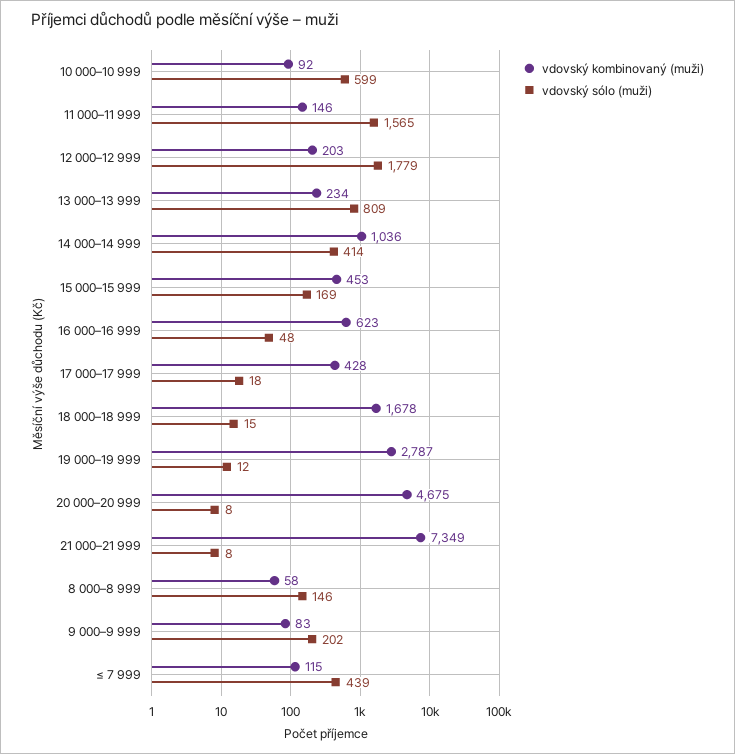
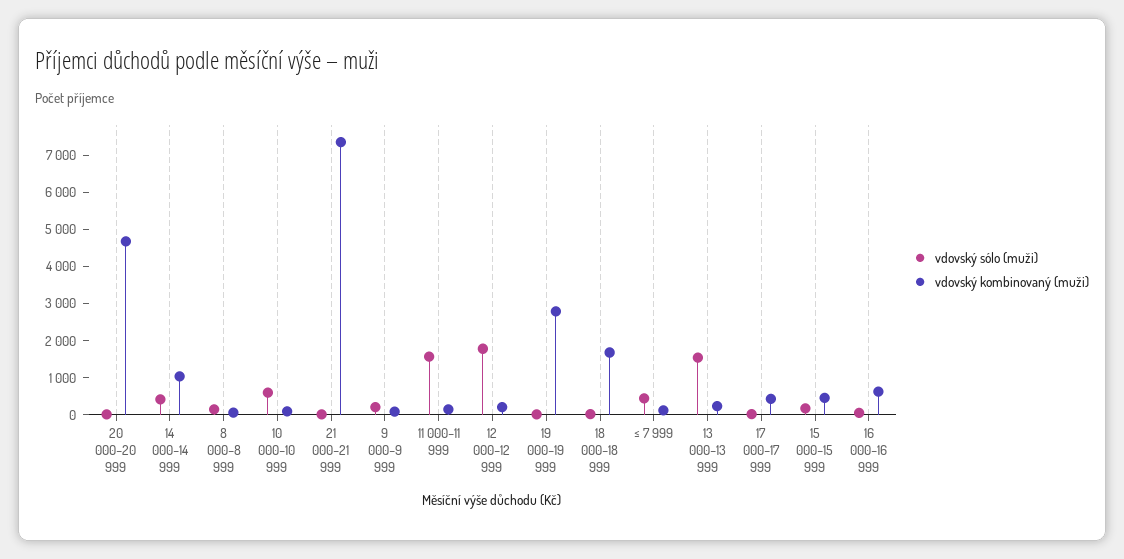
vdovský sólo (muži), 13 000–13 999: 809 -> 1500

